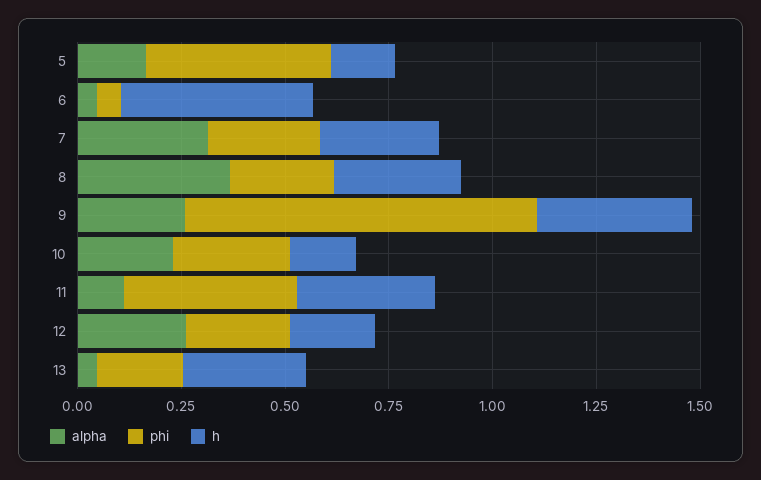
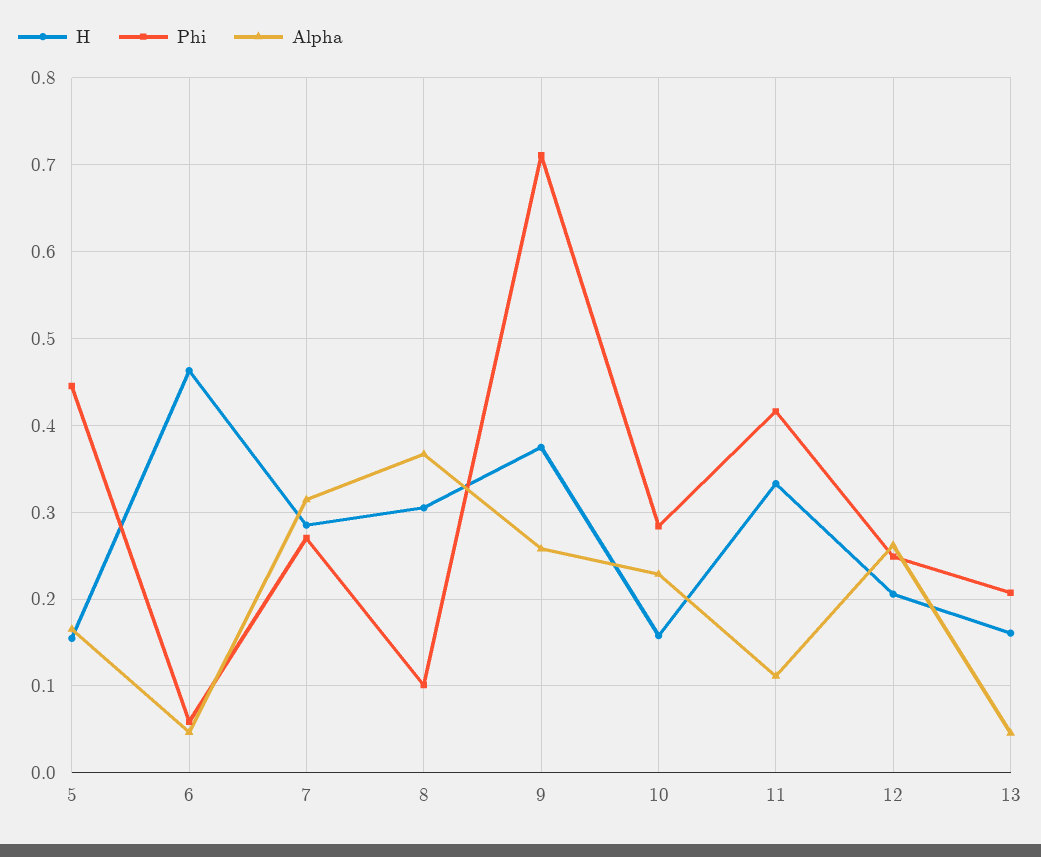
phi, 8: 0.25 -> 0.1
phi, 9: 0.85 -> 0.71
h, 13: 0.3 -> 0.16

